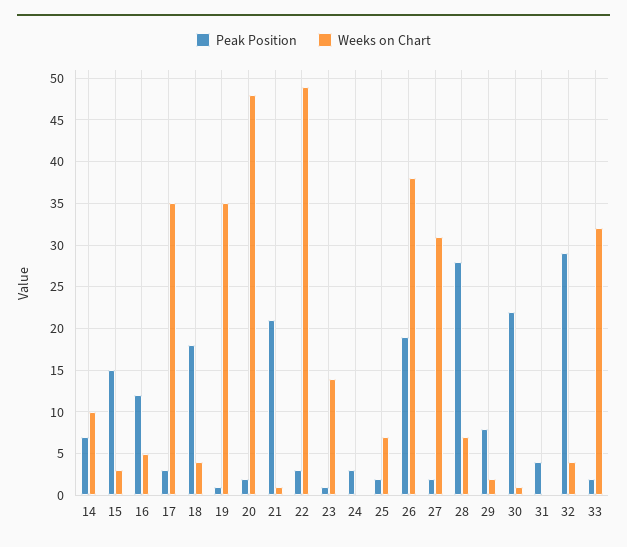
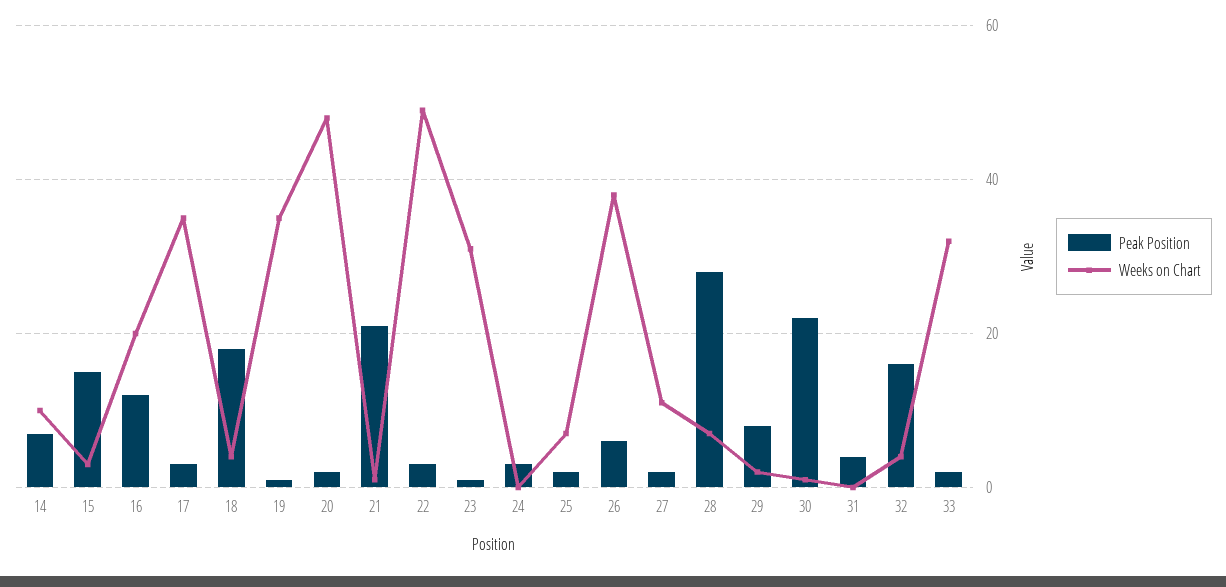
Weeks on Chart, 16: 5 -> 20
Weeks on Chart, 23: 14 -> 30
Peak Position, 26: 19 -> 5
Weeks on Chart, 27: 31 -> 10
Peak Position, 32: 29 -> 15

